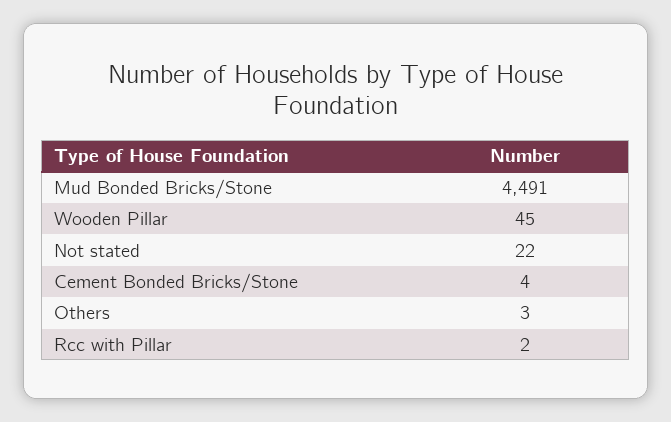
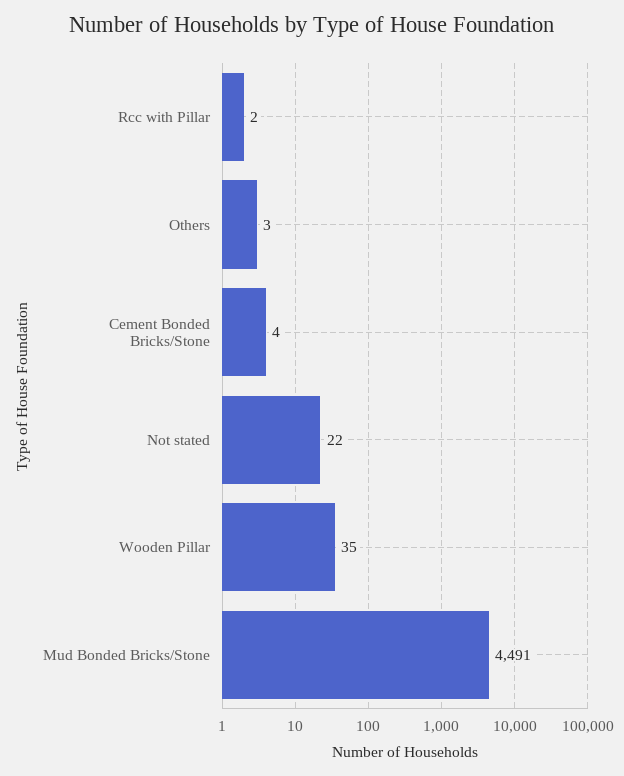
Wooden Pillar: 45 -> 35

